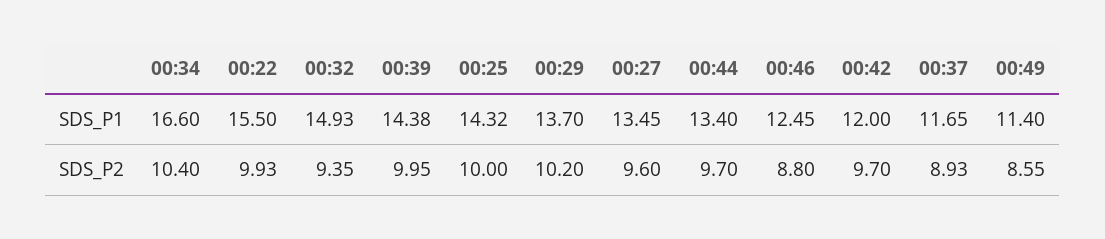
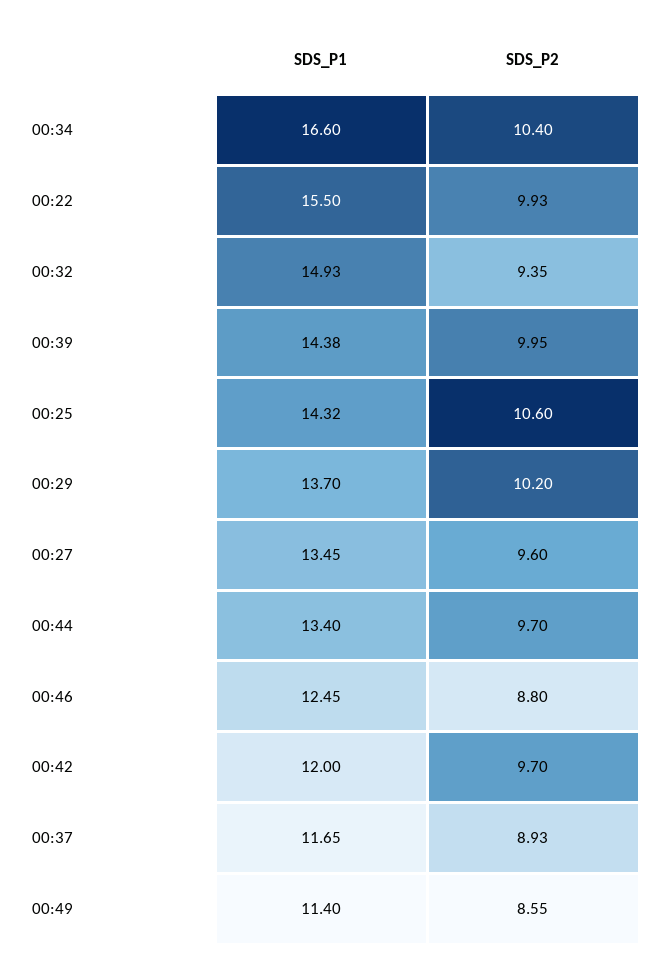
00:25, SDS_P2: 10 -> 10.6

